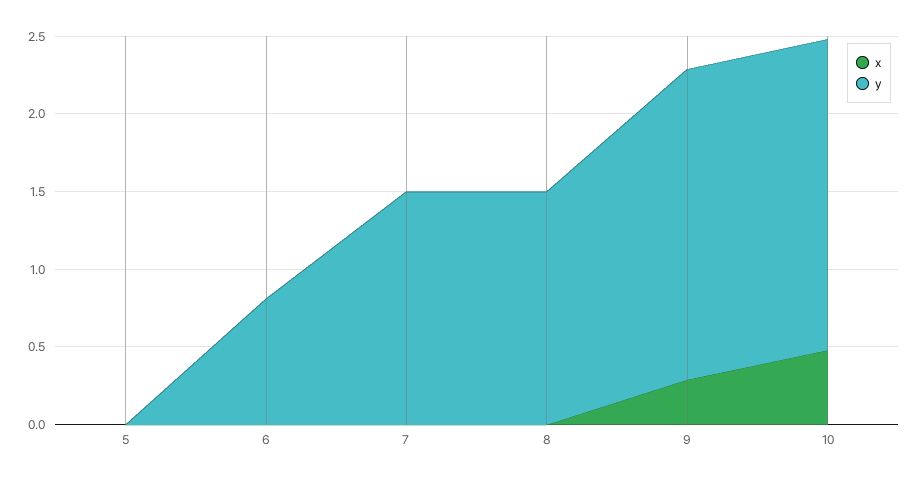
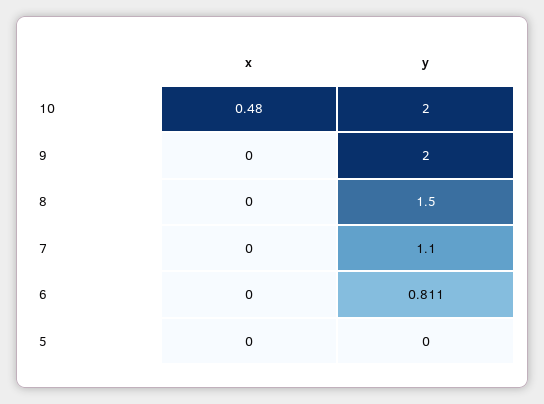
y, 7: 1.5 -> 1.1
x, 9: 0.3 -> 0

